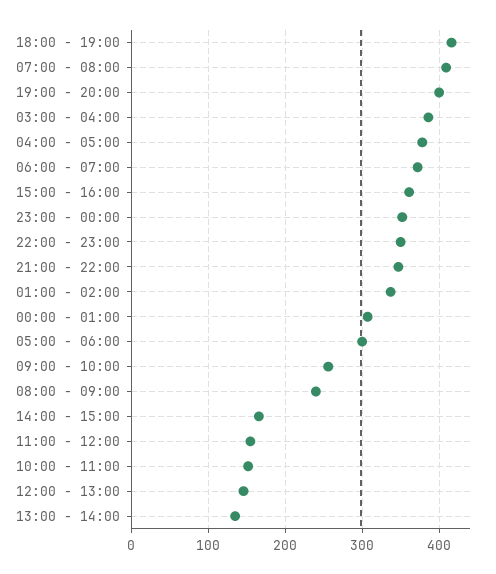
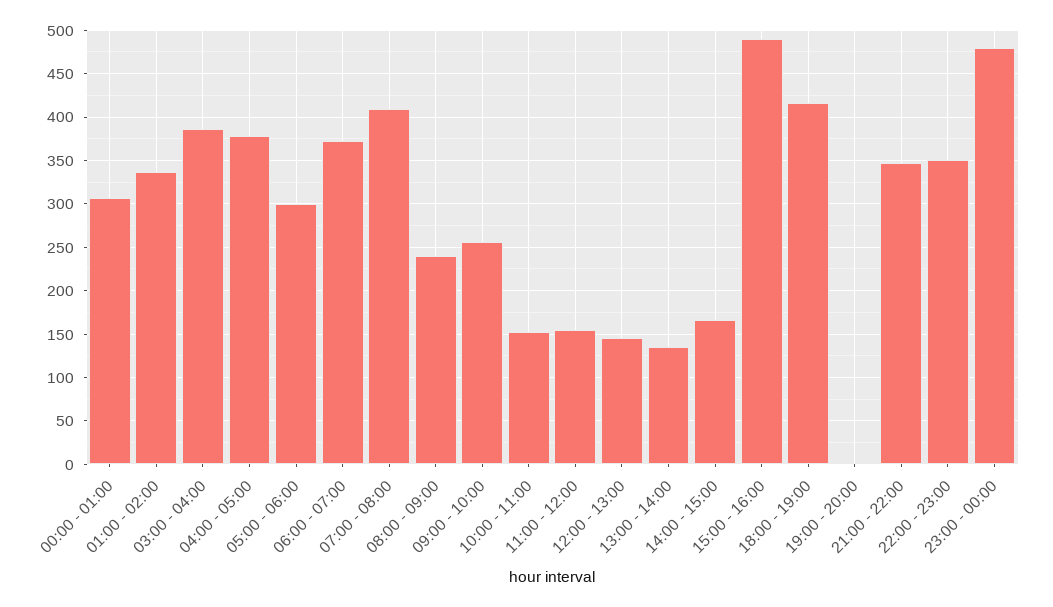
19:00 - 20:00: 400 -> 0
15:00 - 16:00: 360 -> 490
23:00 - 00:00: 350 -> 480

